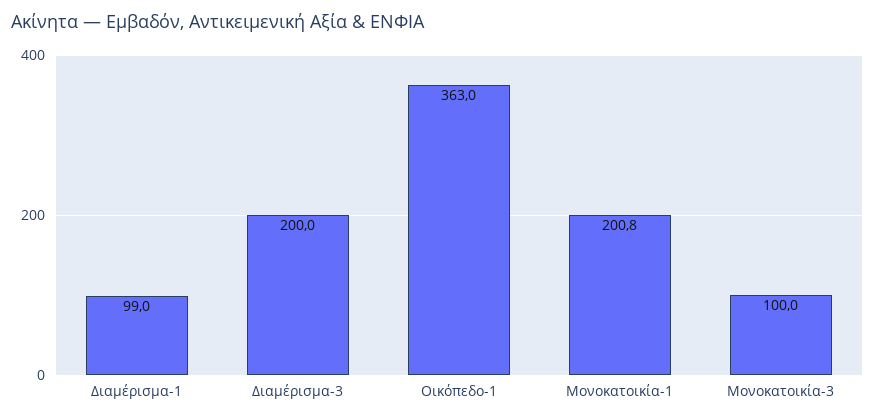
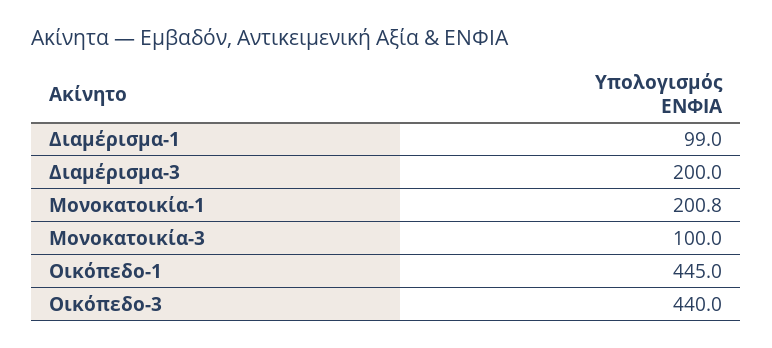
Οικόπεδο-1: 363 -> 445
Οικόπεδο-3: none -> 440

